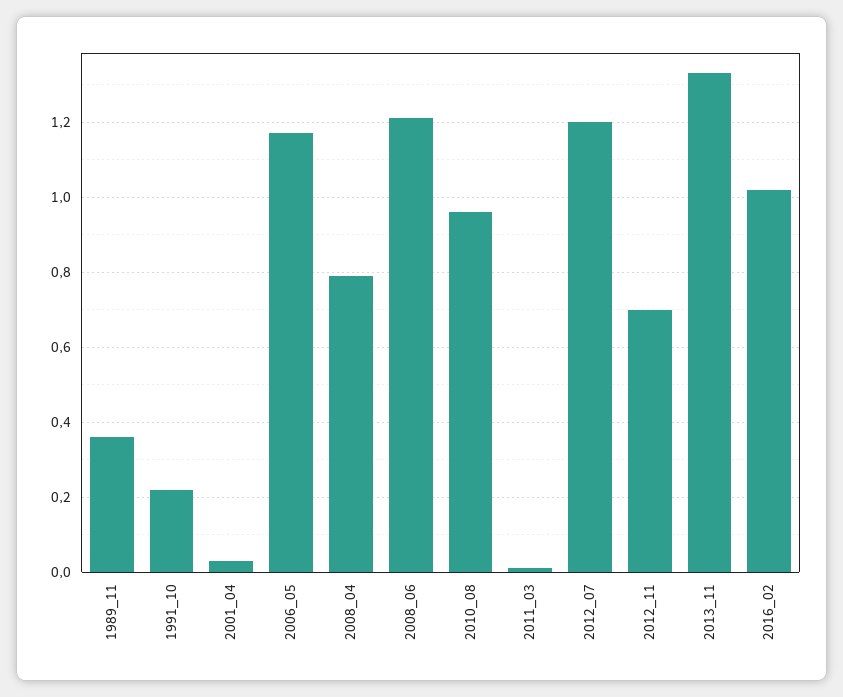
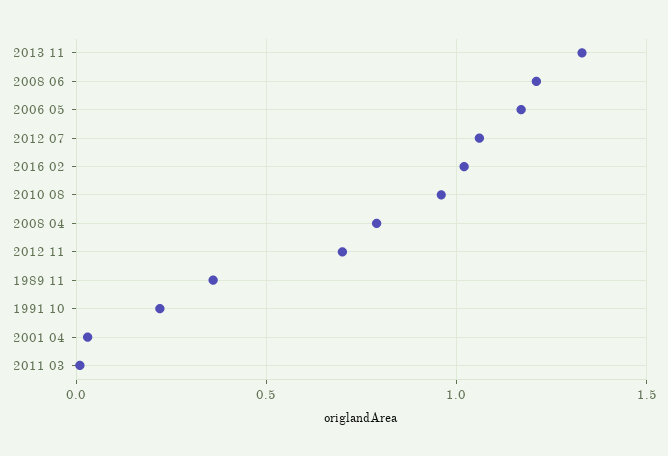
2012_07: 1.2 -> 1.05

